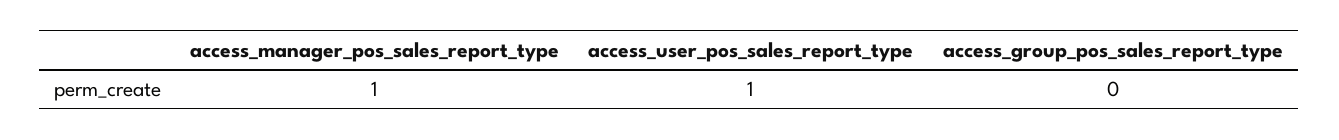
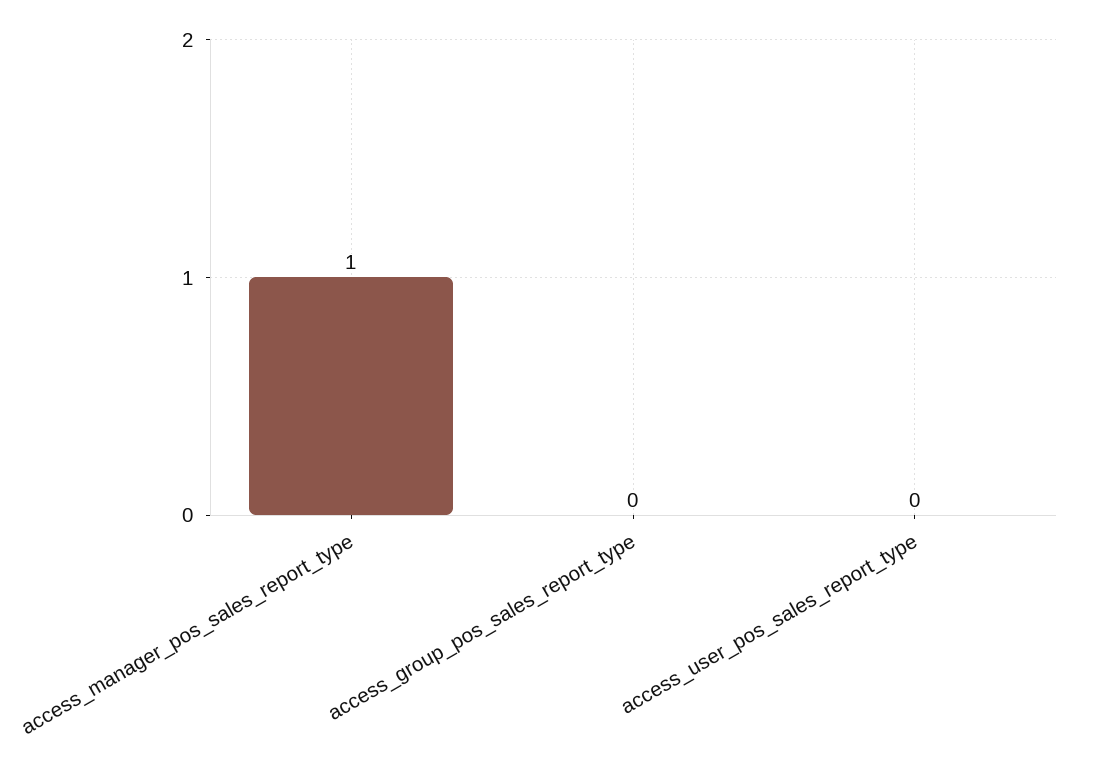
access_user_pos_sales_report_type: 1 -> 0

